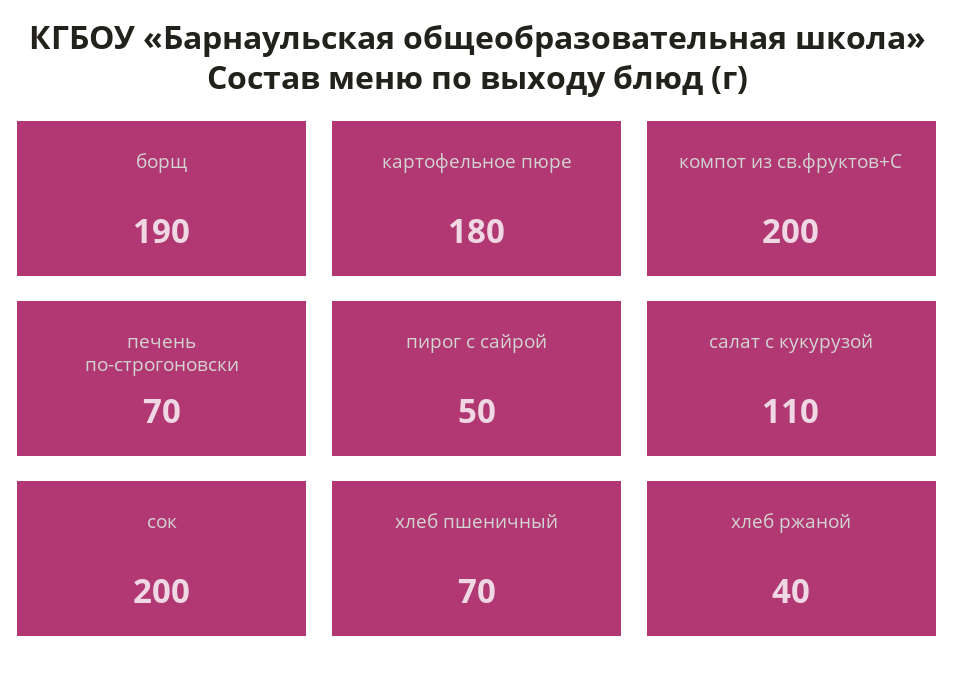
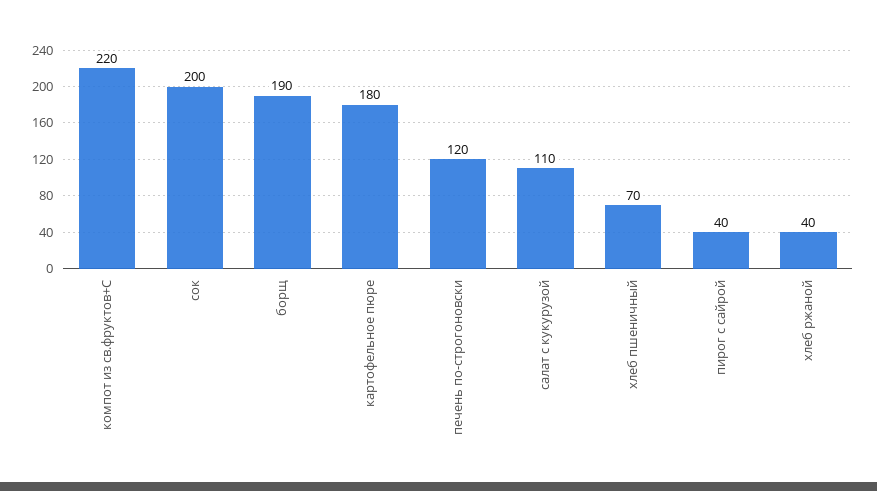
компот из св.фруктов+С: 200 -> 220
печень по-строгоновски: 70 -> 120
пирог с сайрой: 50 -> 40

